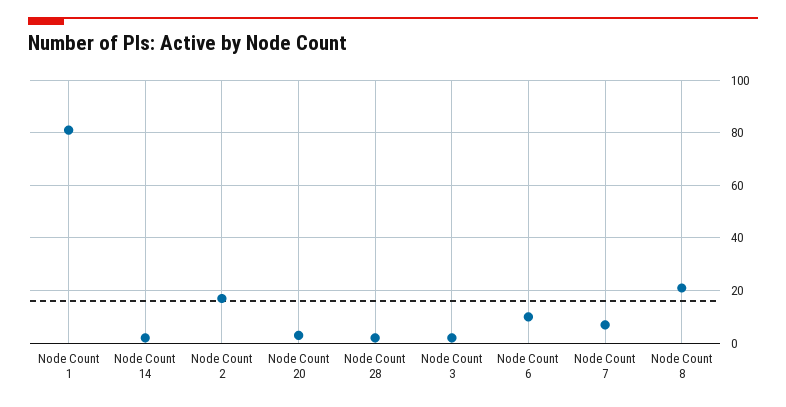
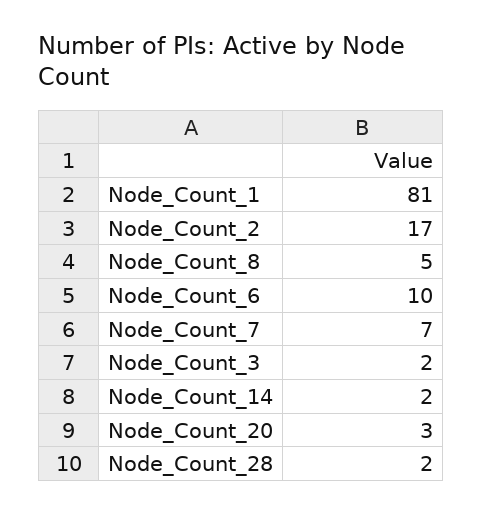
Node Count 8: 20 -> 5

